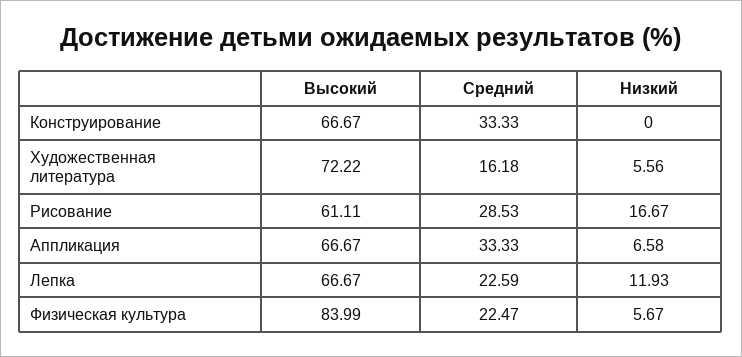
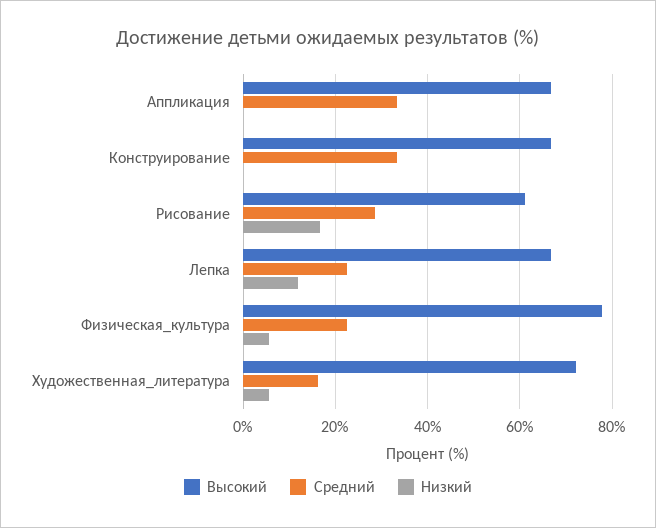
Низкий, Аппликация: 6.58 -> 0
Высокий, Физическая культура: 83.99 -> 78

